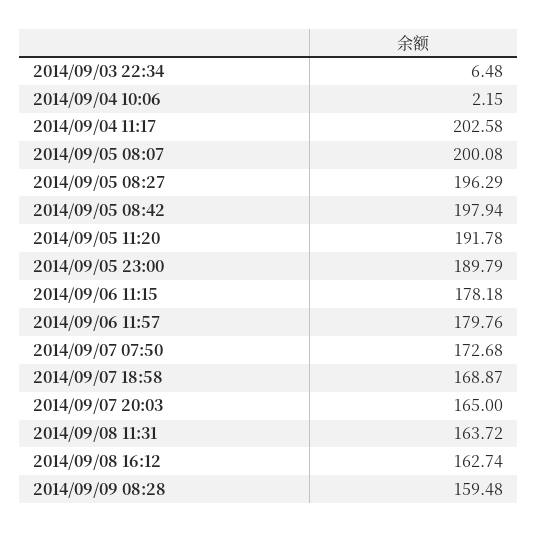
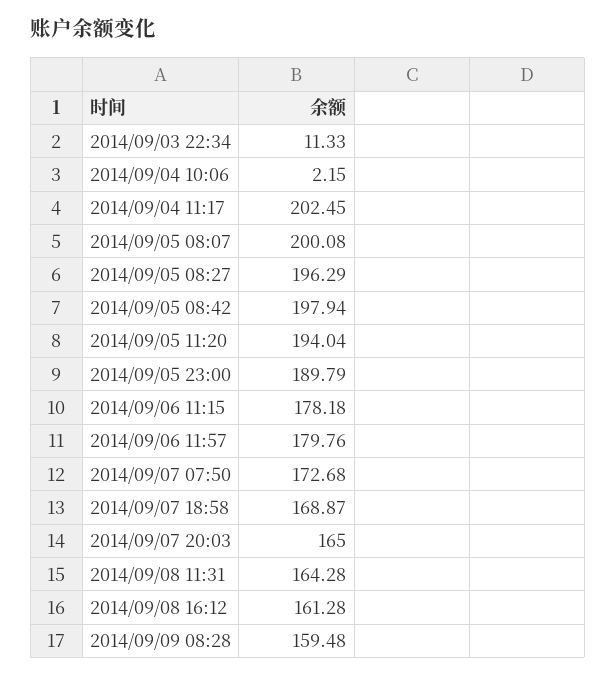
2014/09/03 22:34: 6.48 -> 11.33
2014/09/04 11:17: 202.58 -> 202.45
2014/09/05 11:20: 191.78 -> 194.04
2014/09/08 11:31: 163.72 -> 164.28
2014/09/08 16:12: 162.74 -> 161.28

